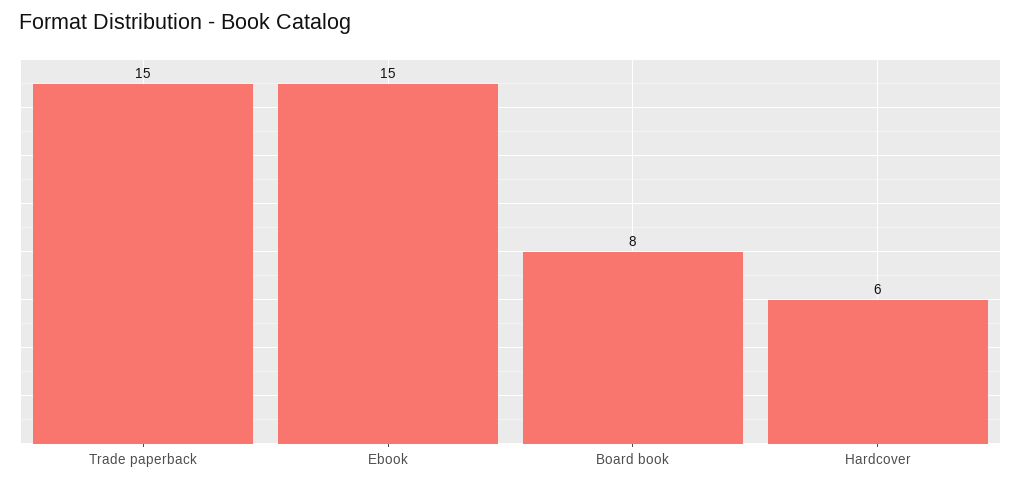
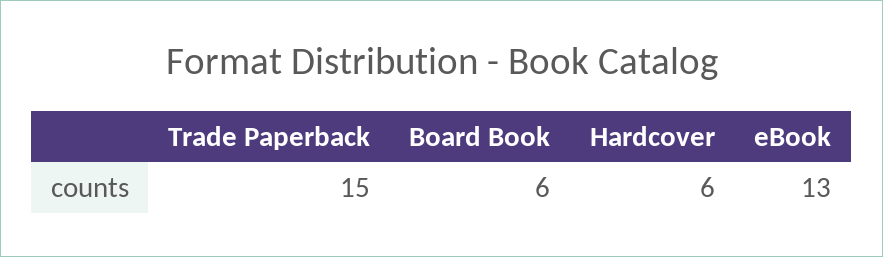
Ebook: 15 -> 13
Board book: 8 -> 6

